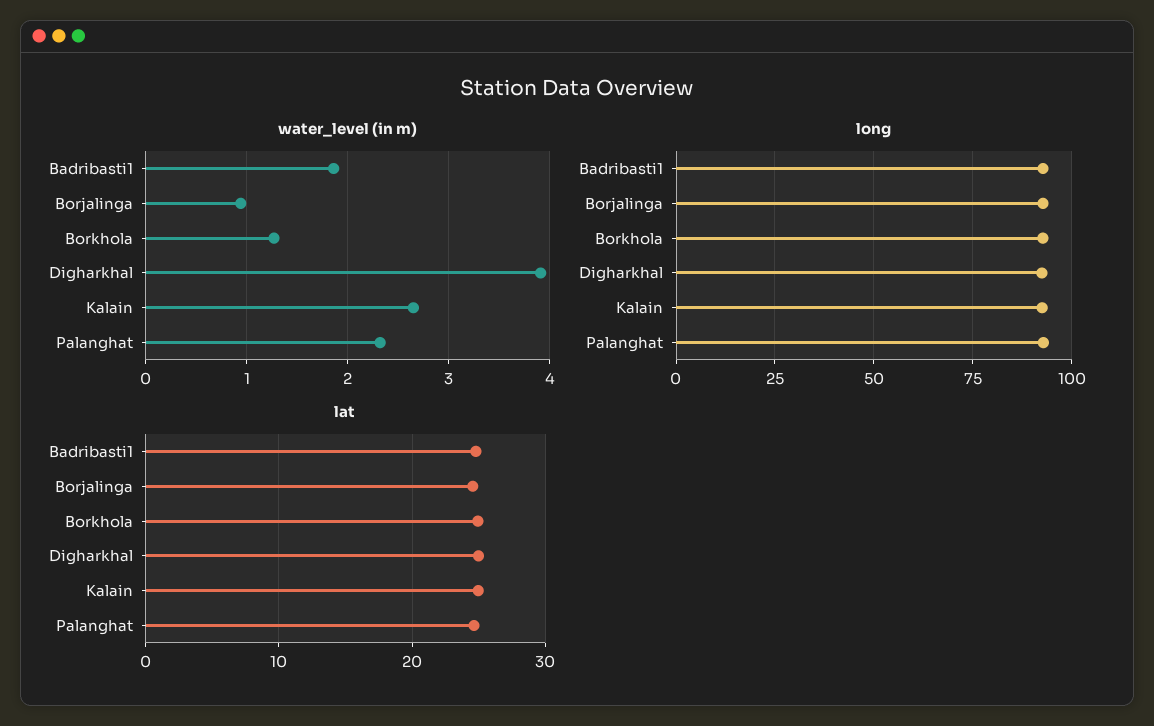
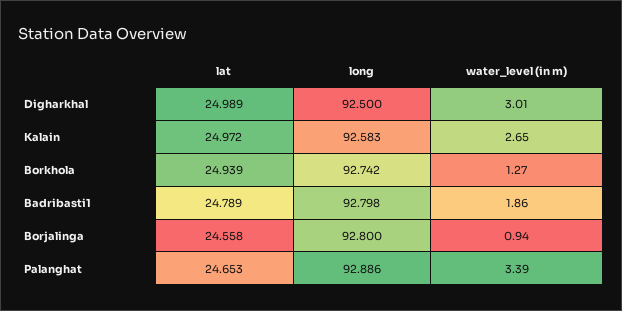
water_level (in m), Digharkhal: 3.9 -> 3.01
water_level (in m), Palanghat: 2.3 -> 3.39

